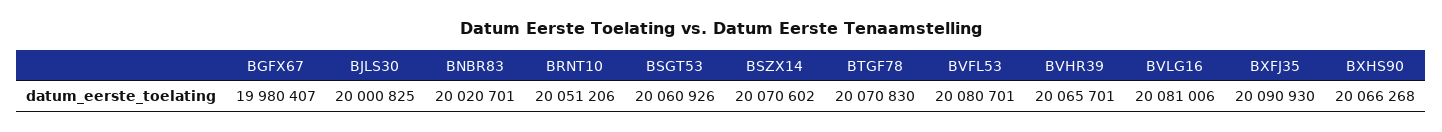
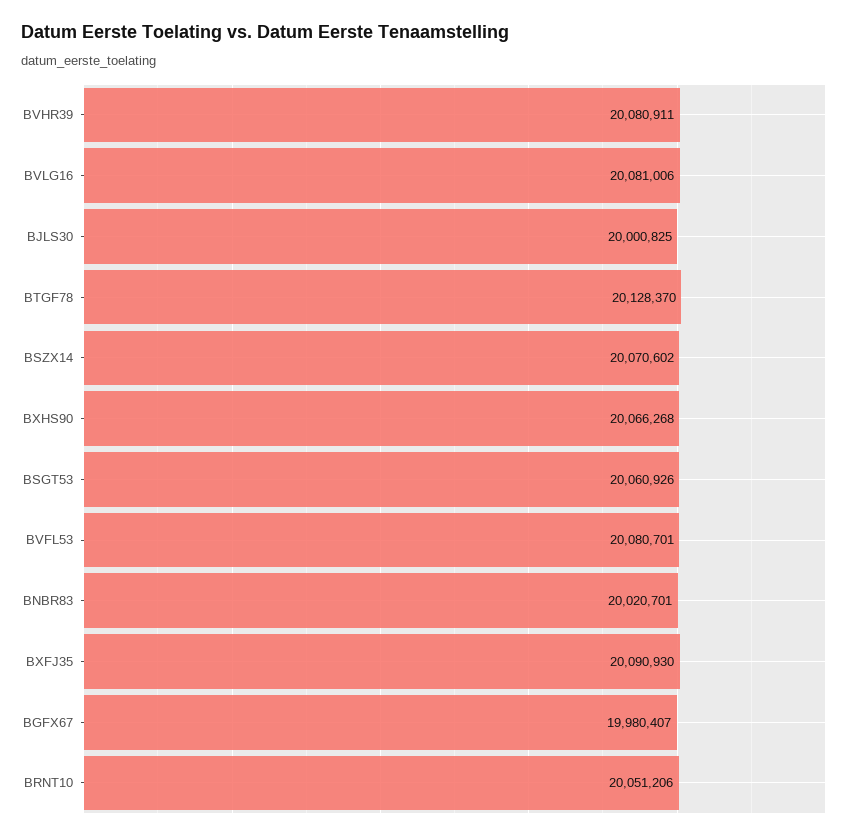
BTGF78: 20070830 -> 20128370
BVHR39: 20065701 -> 20080911

